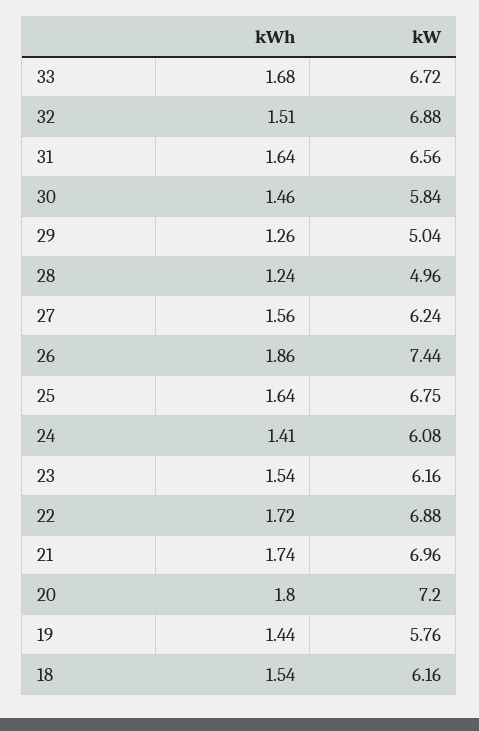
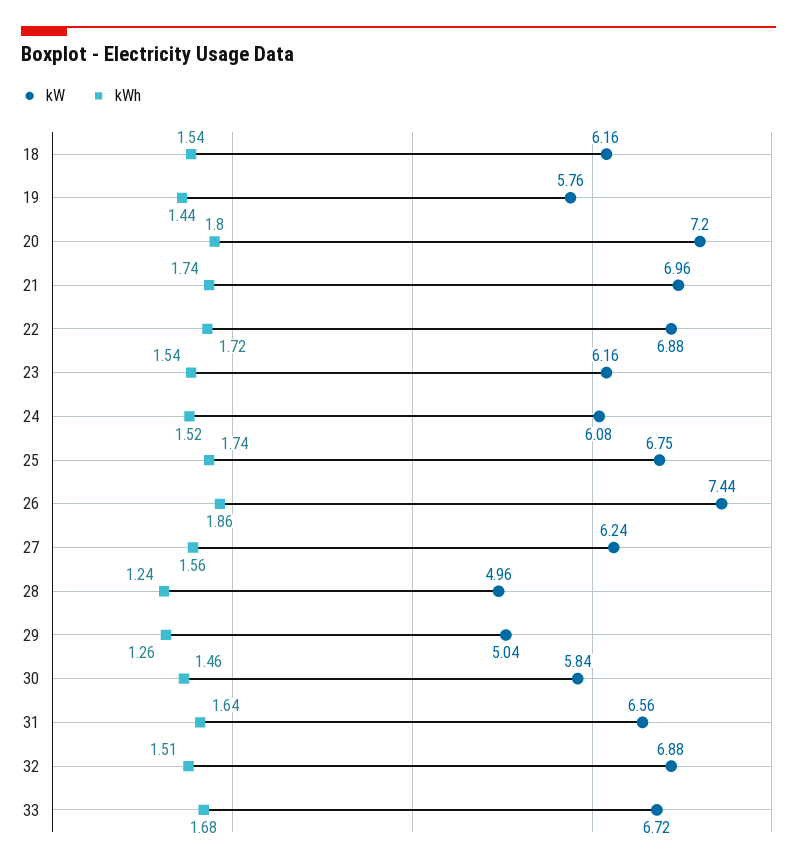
kWh, 25: 1.64 -> 1.74
kWh, 24: 1.41 -> 1.52

